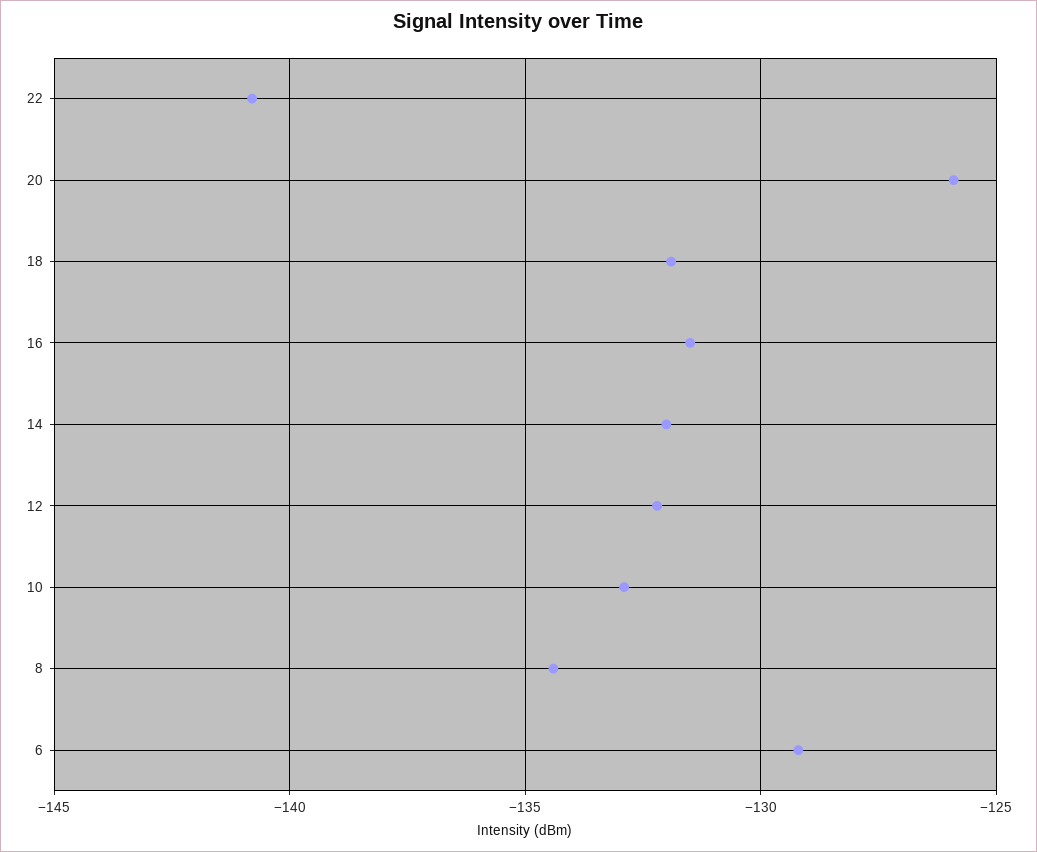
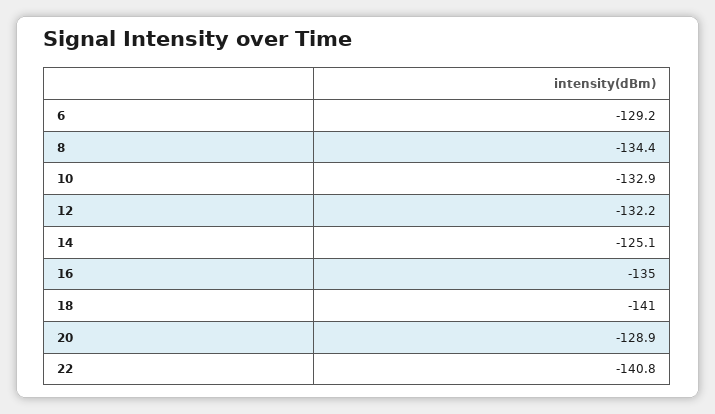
20: -126 -> -128.9
18: -132 -> -141
16: -131.5 -> -135
14: -132 -> -125.1

